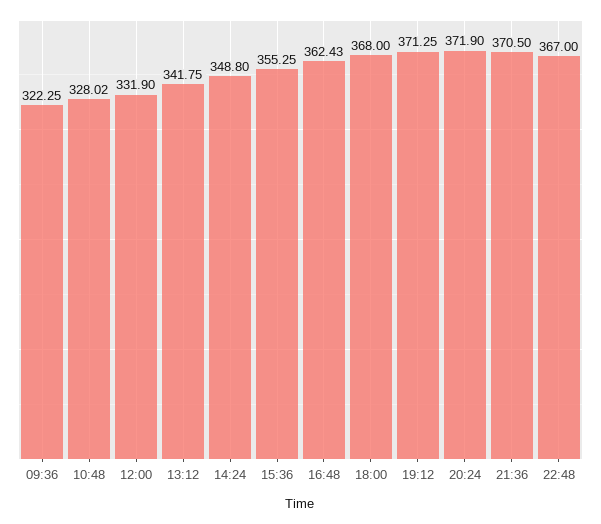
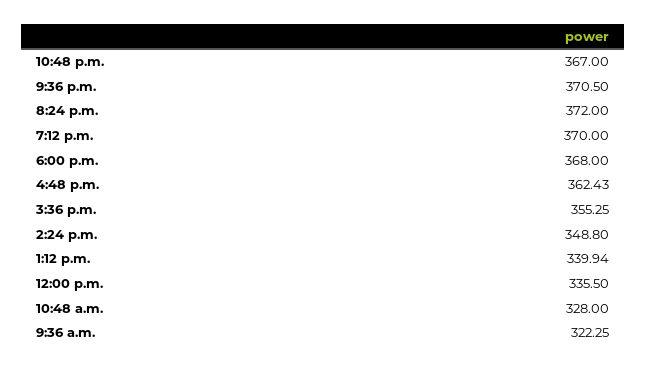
10:48: 328.02 -> 328
12:00: 331.9 -> 335.5
13:12: 341.75 -> 339.94
19:12: 371.25 -> 370
20:24: 371.9 -> 372

